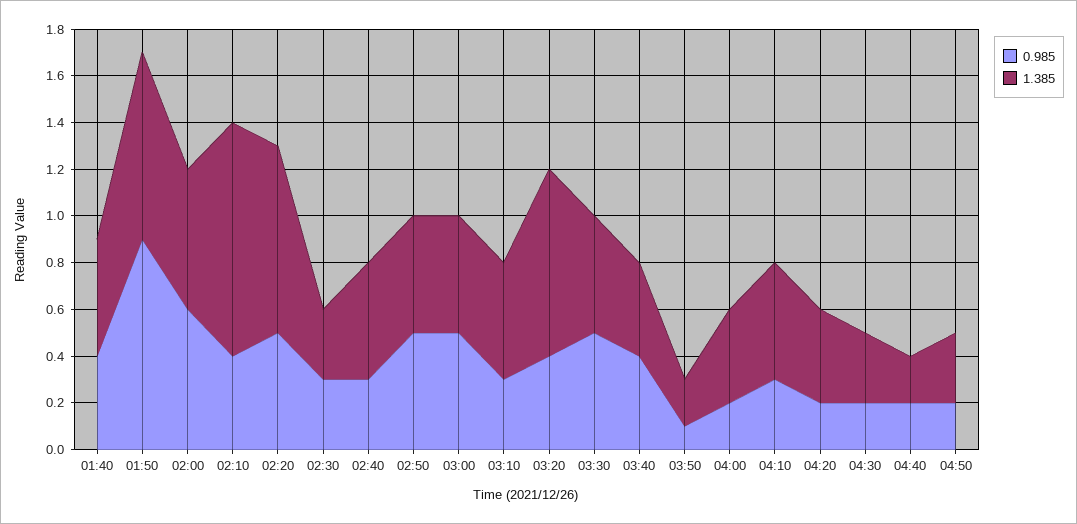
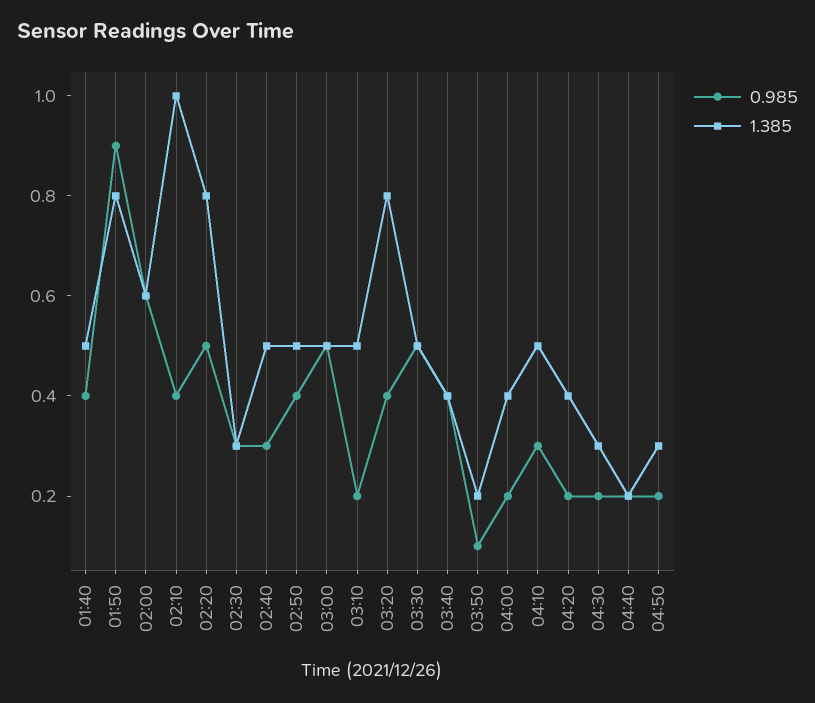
0.985, 02:50: 0.5 -> 0.4
0.985, 03:10: 0.3 -> 0.2

